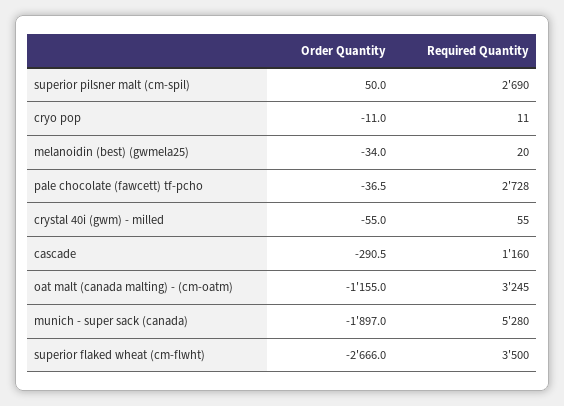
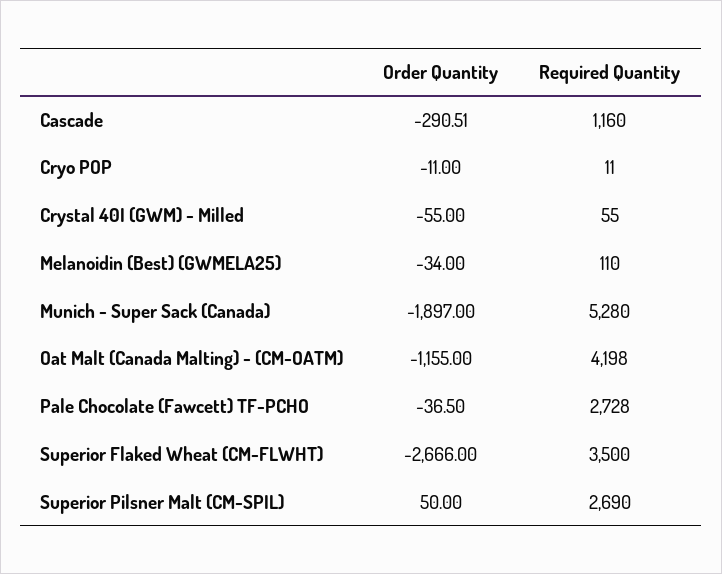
Required Quantity, melanoidin (best) (gwmela25): 20 -> 110
Required Quantity, oat malt (canada malting) - (cm-oatm): 3245 -> 4198

